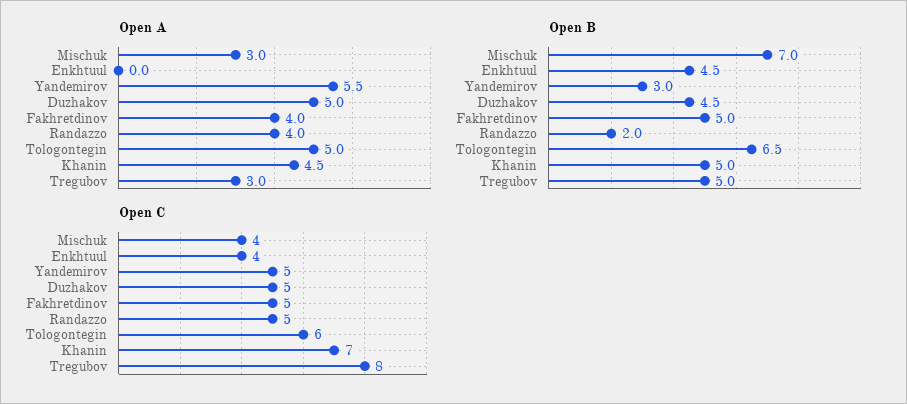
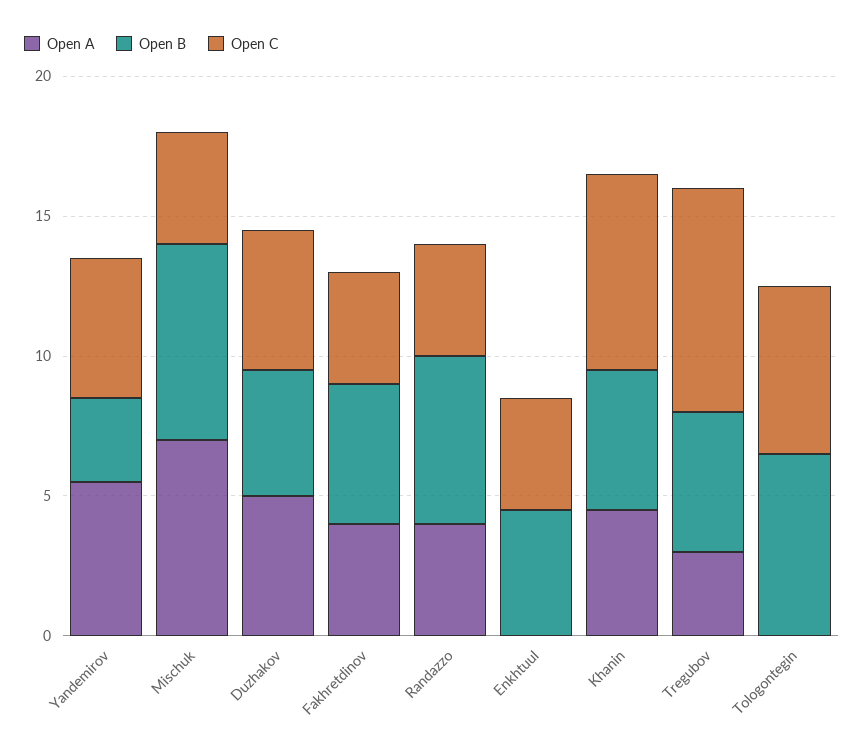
Open A, Mischuk: 3 -> 7
Open A, Tologontegin: 5 -> 0
Open B, Randazzo: 2 -> 6
Open C, Fakhretdinov: 5 -> 4
Open C, Randazzo: 5 -> 4

